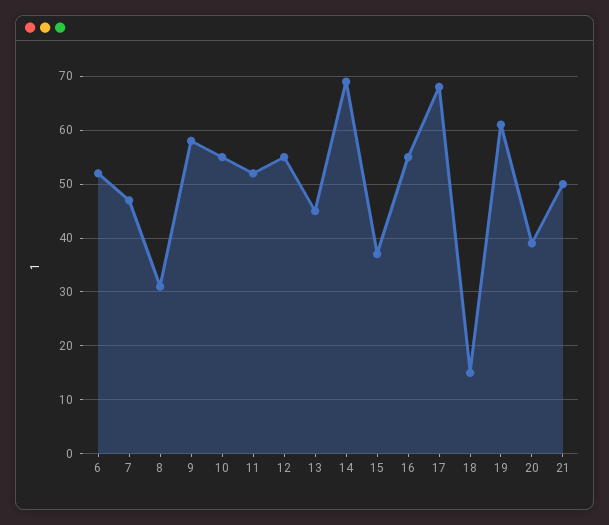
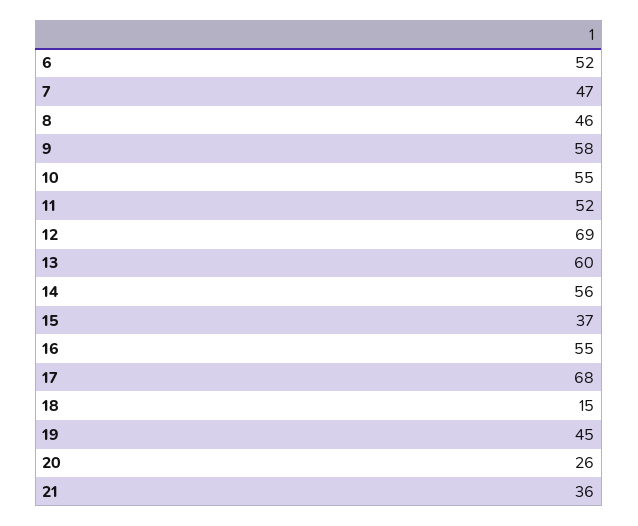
8: 30 -> 46
12: 55 -> 69
13: 45 -> 60
14: 70 -> 56
19: 60 -> 45
20: 40 -> 26
21: 50 -> 36

